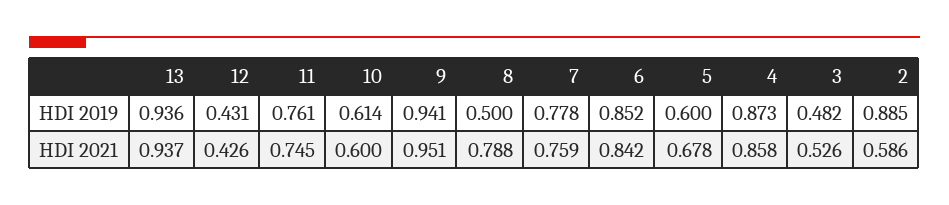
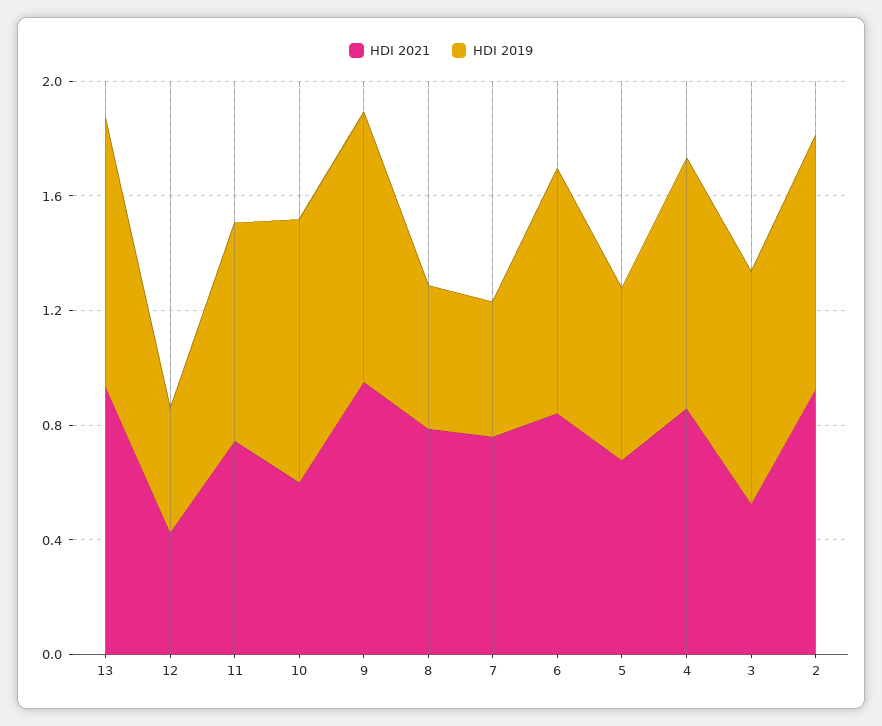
HDI 2019, 10: 0.614 -> 0.9
HDI 2019, 7: 0.778 -> 0.5
HDI 2019, 3: 0.482 -> 0.8
HDI 2021, 2: 0.586 -> 0.9

